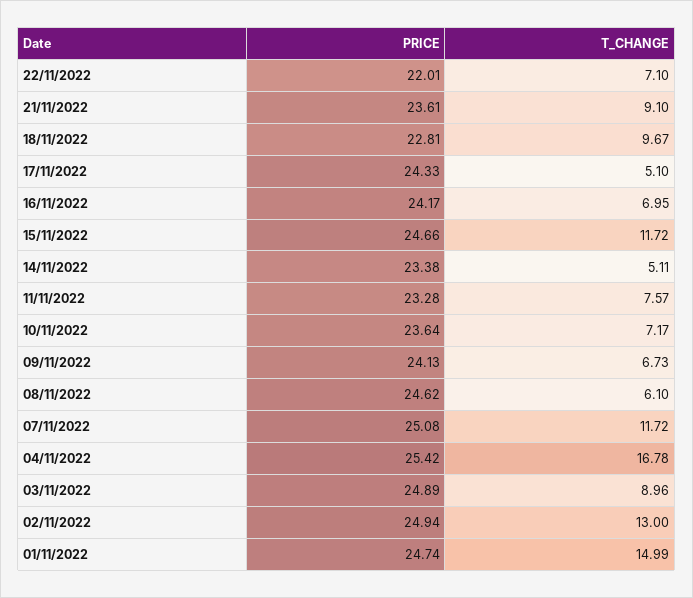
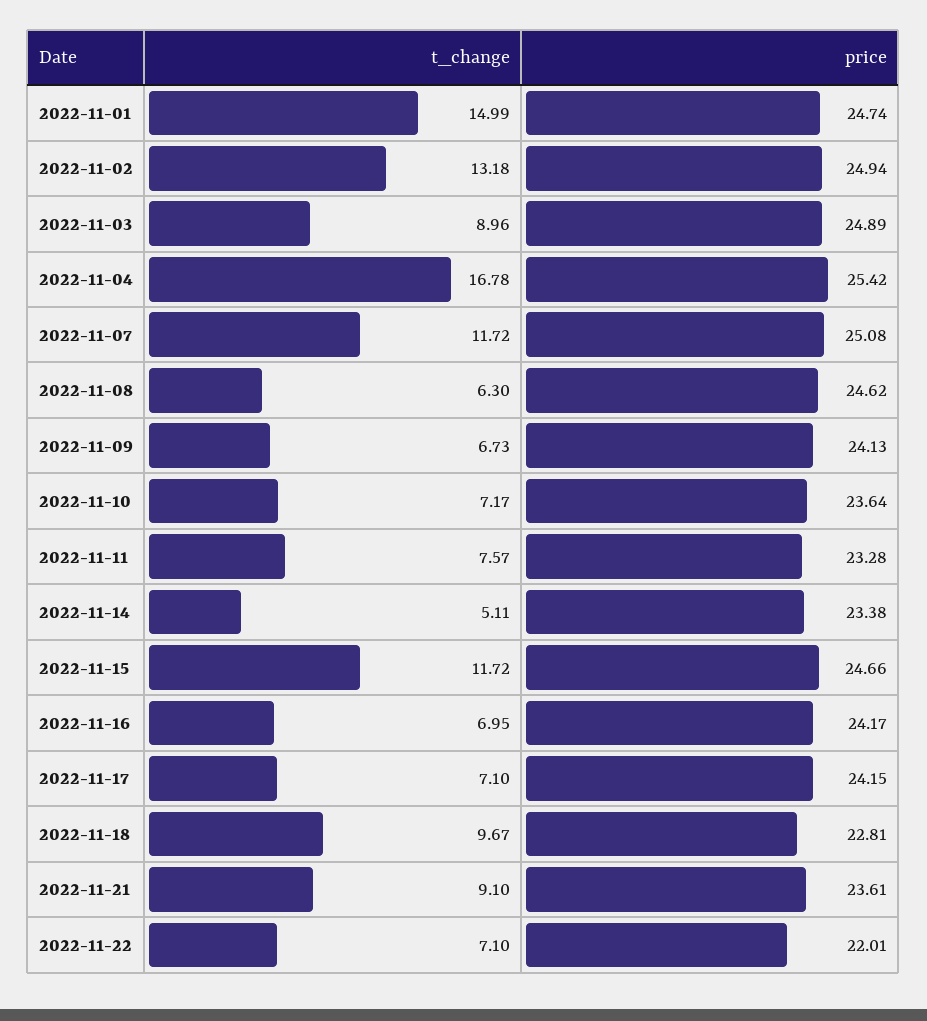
PRICE, 17/11/2022: 24.33 -> 24.15
T_CHANGE, 17/11/2022: 5.1 -> 7.1
T_CHANGE, 08/11/2022: 6.1 -> 6.3
T_CHANGE, 02/11/2022: 13 -> 13.18

